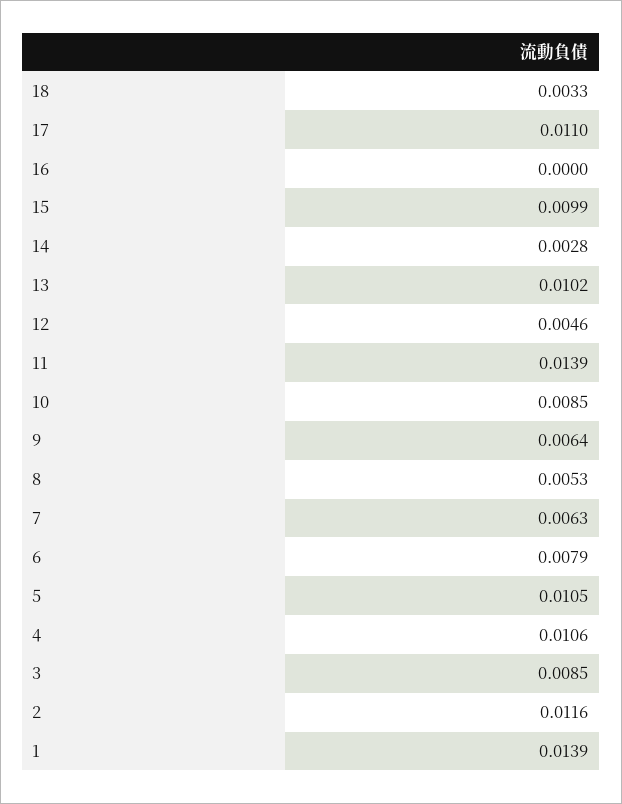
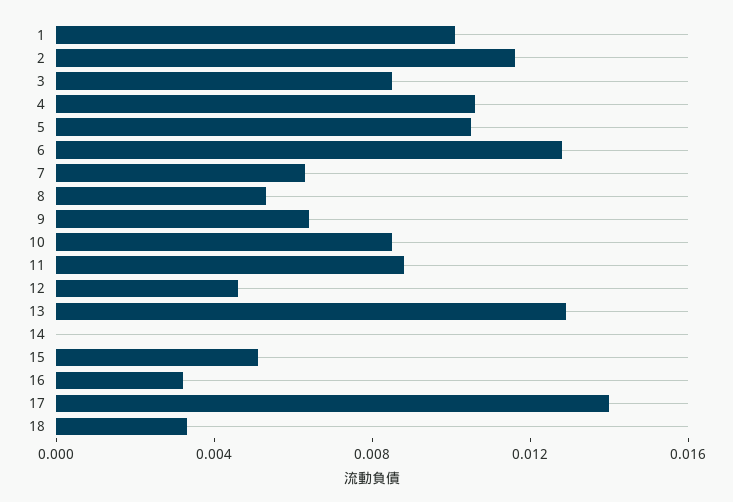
17: 0.011 -> 0.014
16: 0 -> 0.003
15: 0.0099 -> 0.005
14: 0.0028 -> 0
13: 0.0102 -> 0.013
11: 0.0139 -> 0.009
6: 0.0079 -> 0.013
1: 0.0139 -> 0.01

